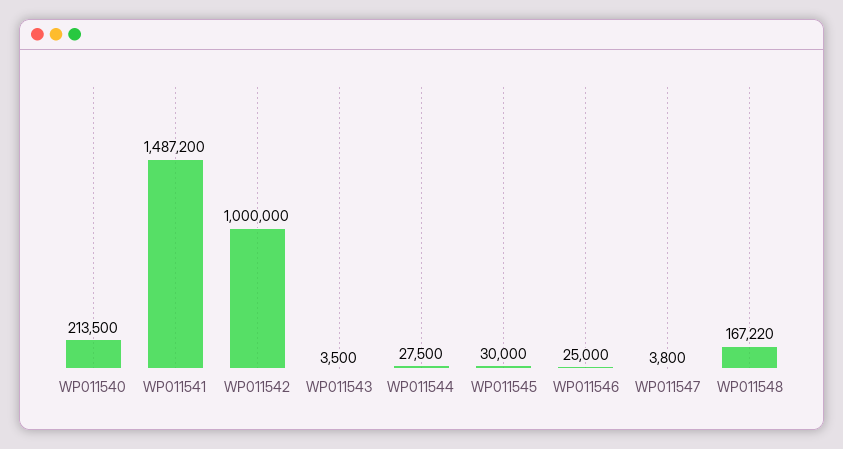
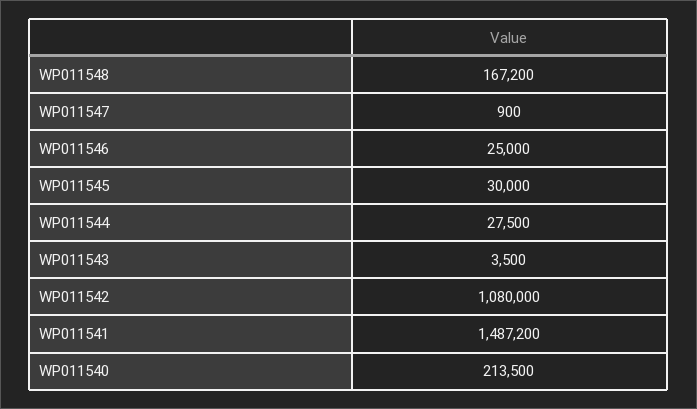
WP011542: 1000000 -> 1080000
WP011547: 3800 -> 900
WP011548: 167220 -> 167200

